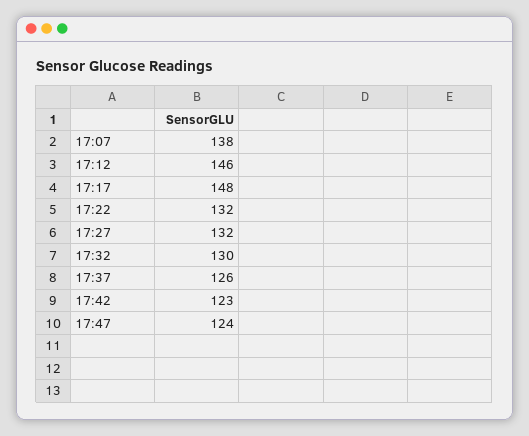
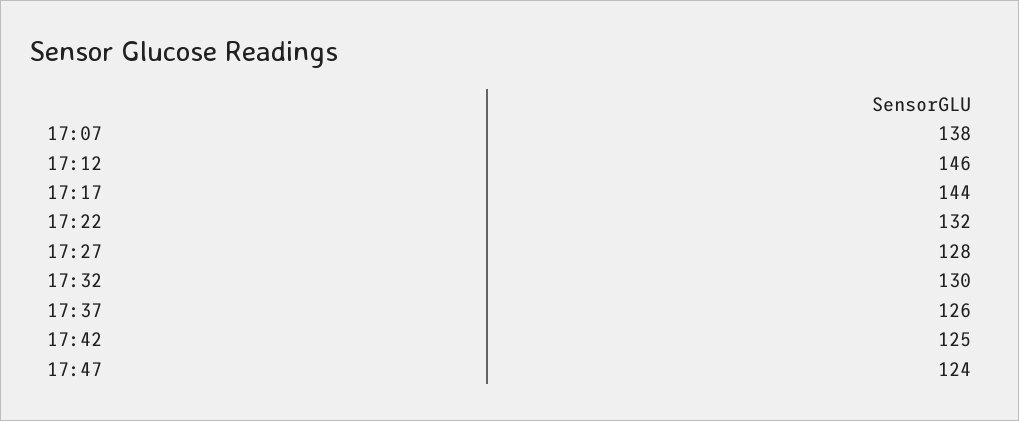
17:17: 148 -> 144
17:27: 132 -> 128
17:42: 123 -> 125

